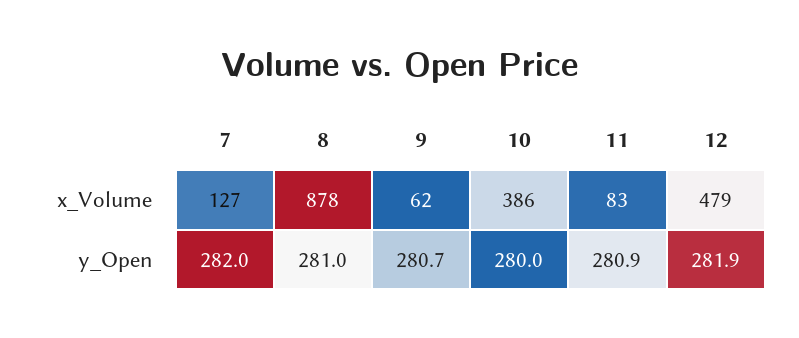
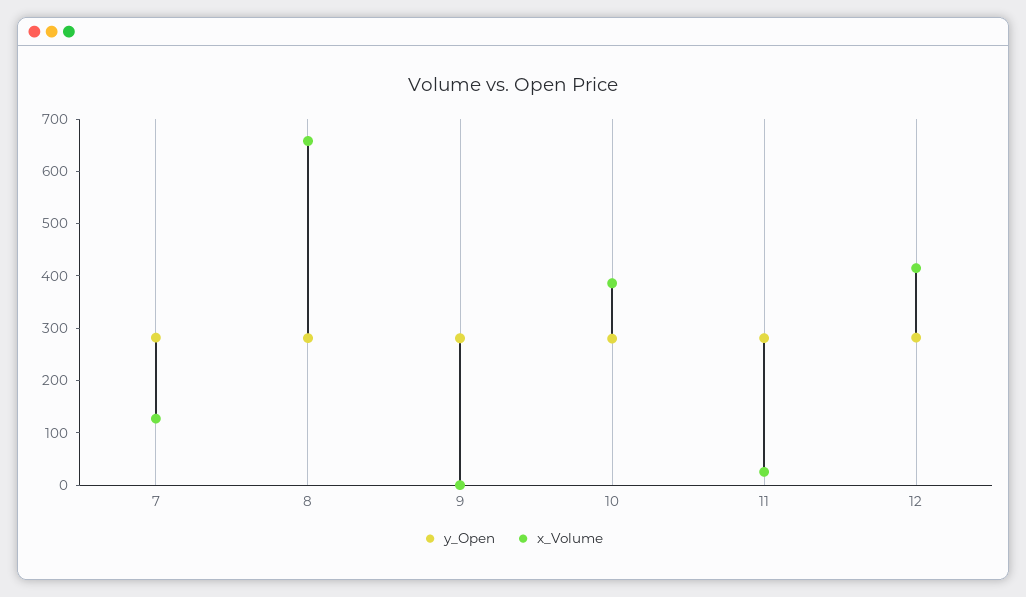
x_Volume, 8: 878 -> 660
x_Volume, 9: 62 -> 0
x_Volume, 11: 83 -> 20
x_Volume, 12: 479 -> 420

